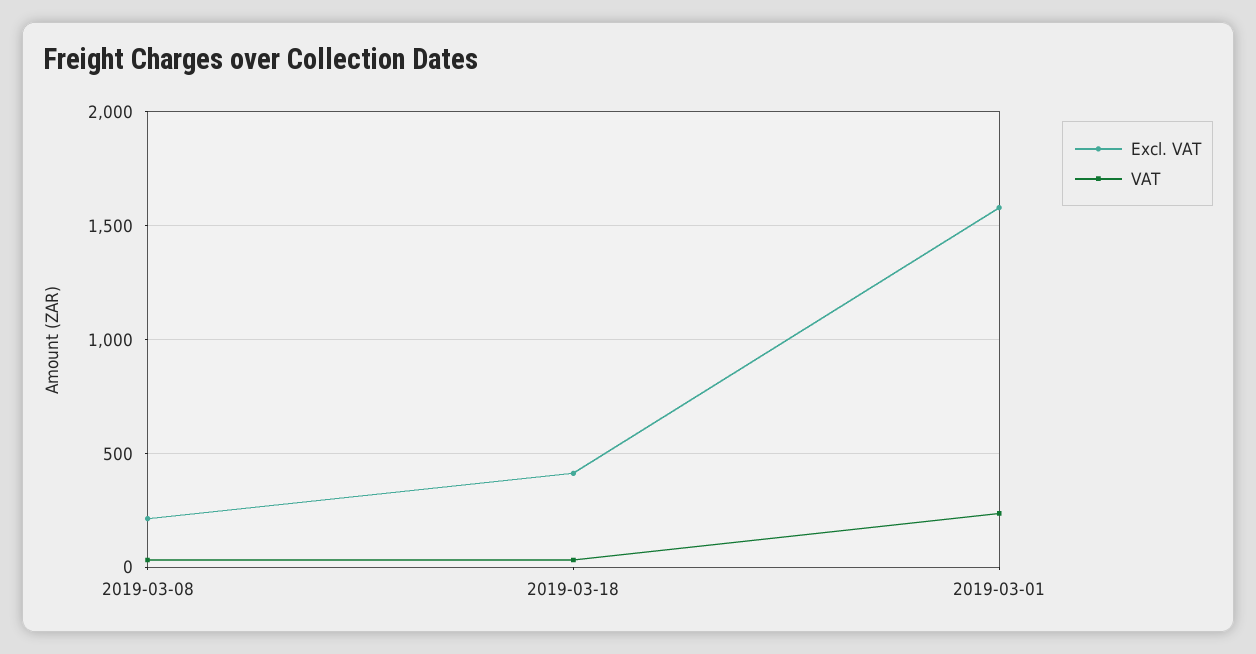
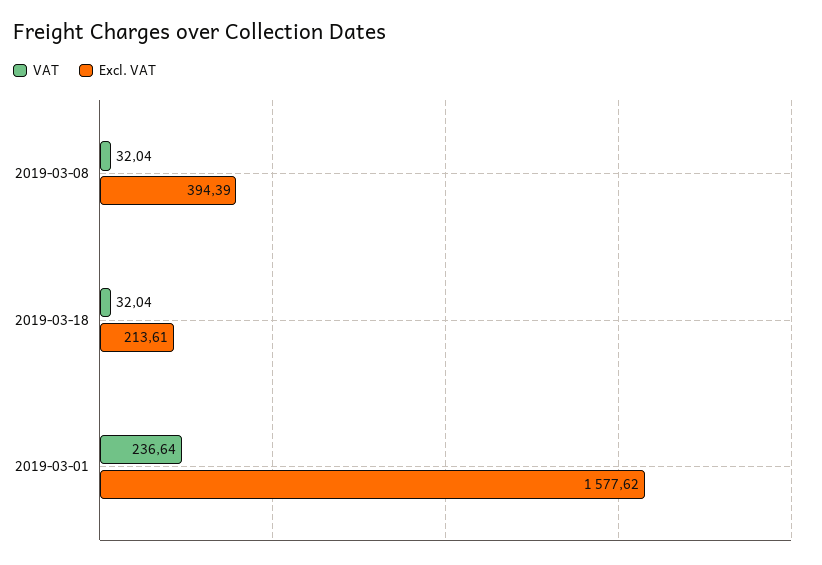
Excl. VAT, 2019-03-08: 200 -> 394.39
Excl. VAT, 2019-03-18: 400 -> 213.61

